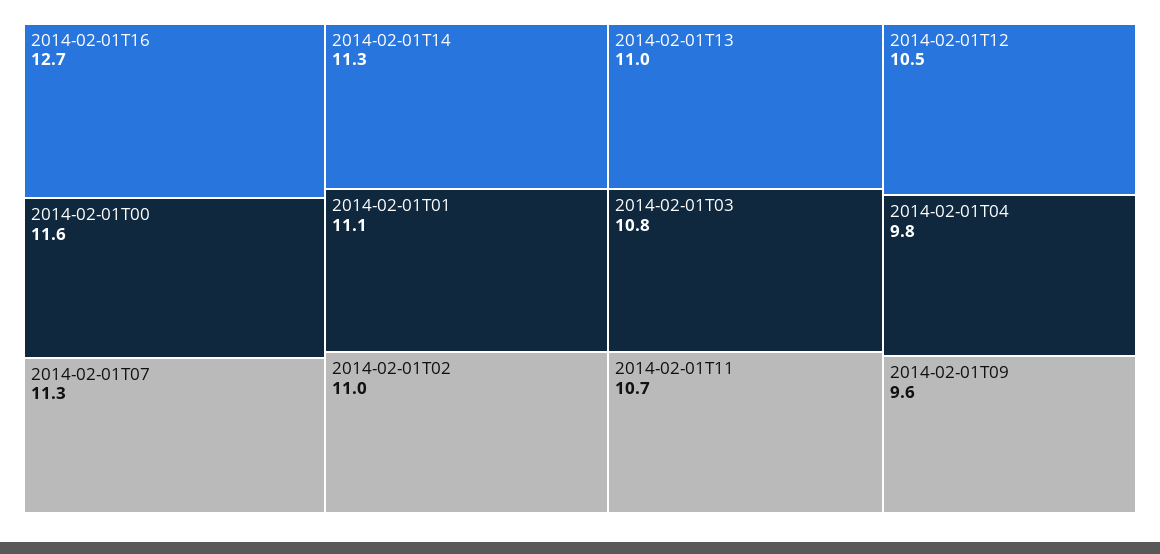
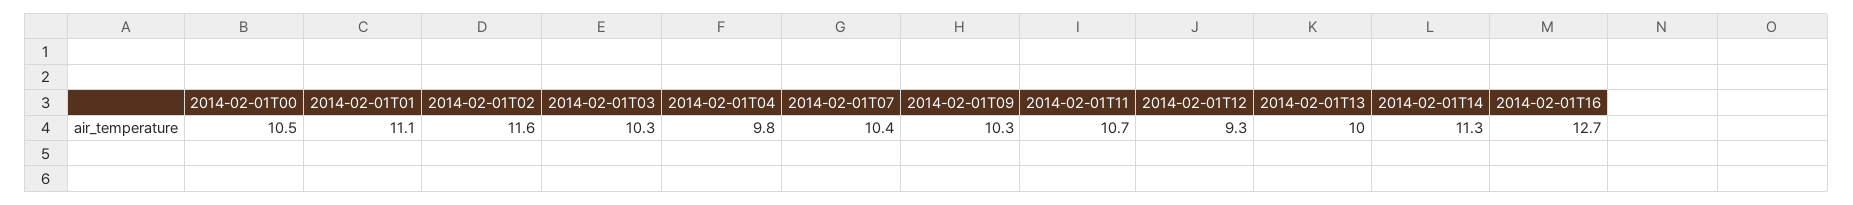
2014-02-01T00: 11.6 -> 10.5
2014-02-01T07: 11.3 -> 10.4
2014-02-01T02: 11 -> 11.6
2014-02-01T13: 11 -> 10
2014-02-01T03: 10.8 -> 10.3
2014-02-01T12: 10.5 -> 9.3
2014-02-01T09: 9.6 -> 10.3

